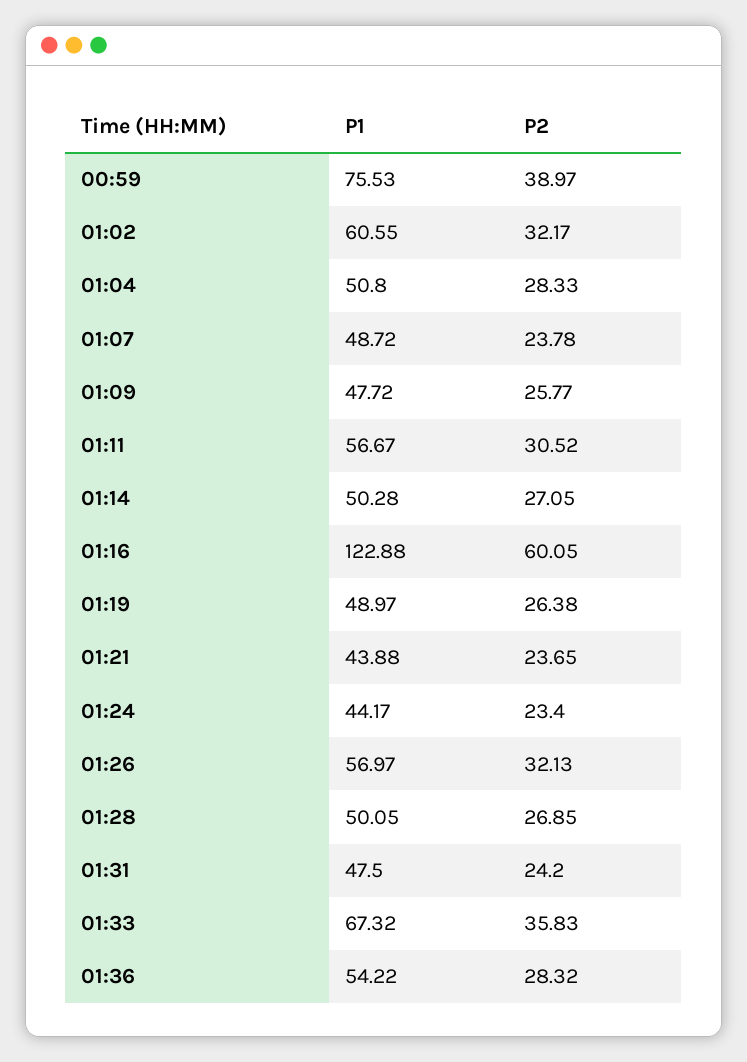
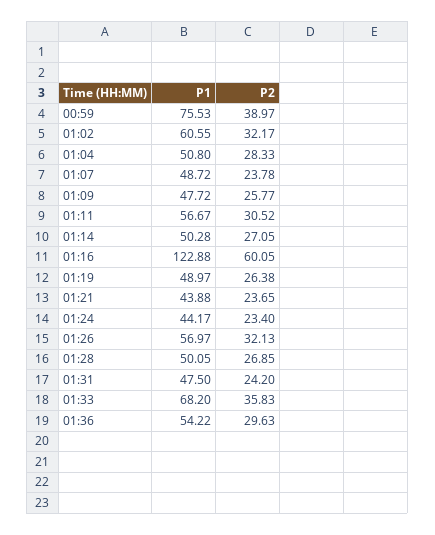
P1, 01:33: 67.32 -> 68.2
P2, 01:36: 28.32 -> 29.63

